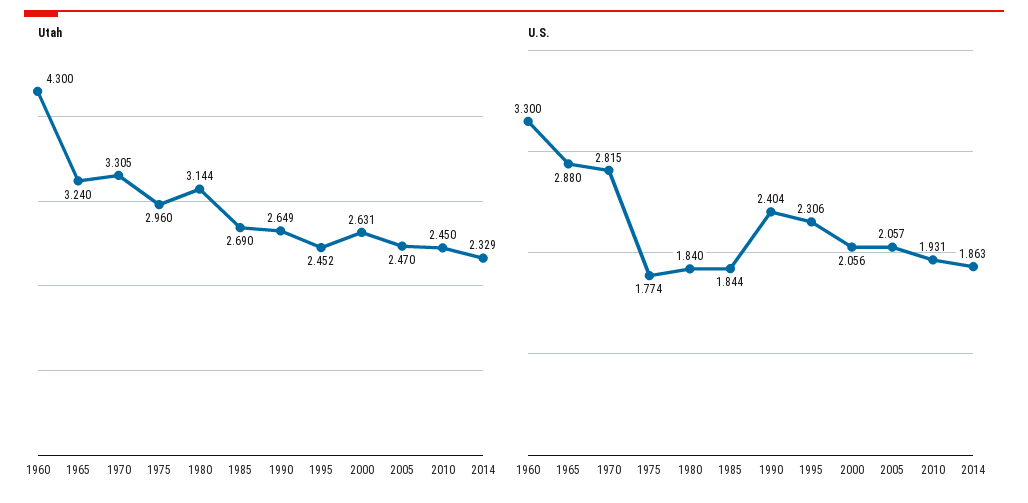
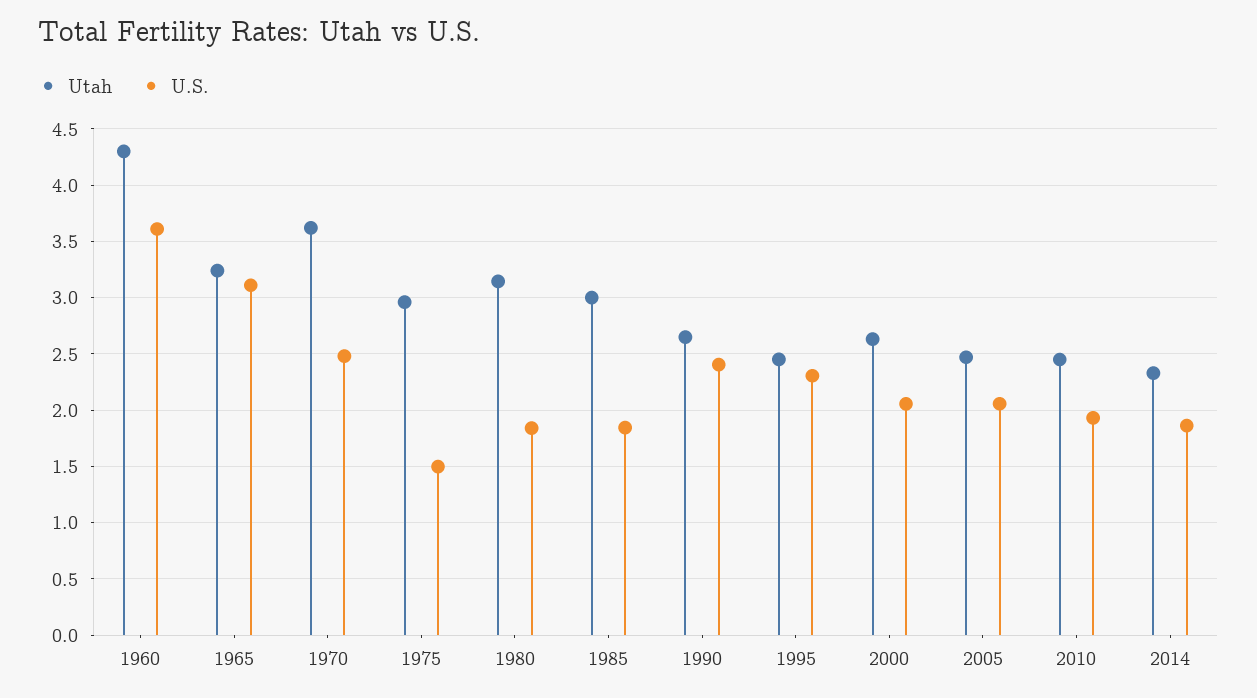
Utah, 1970: 3.305 -> 3.6
Utah, 1985: 2.69 -> 3
U.S., 1960: 3.3 -> 3.6
U.S., 1965: 2.88 -> 3.1
U.S., 1970: 2.815 -> 2.5
U.S., 1975: 1.774 -> 1.5

